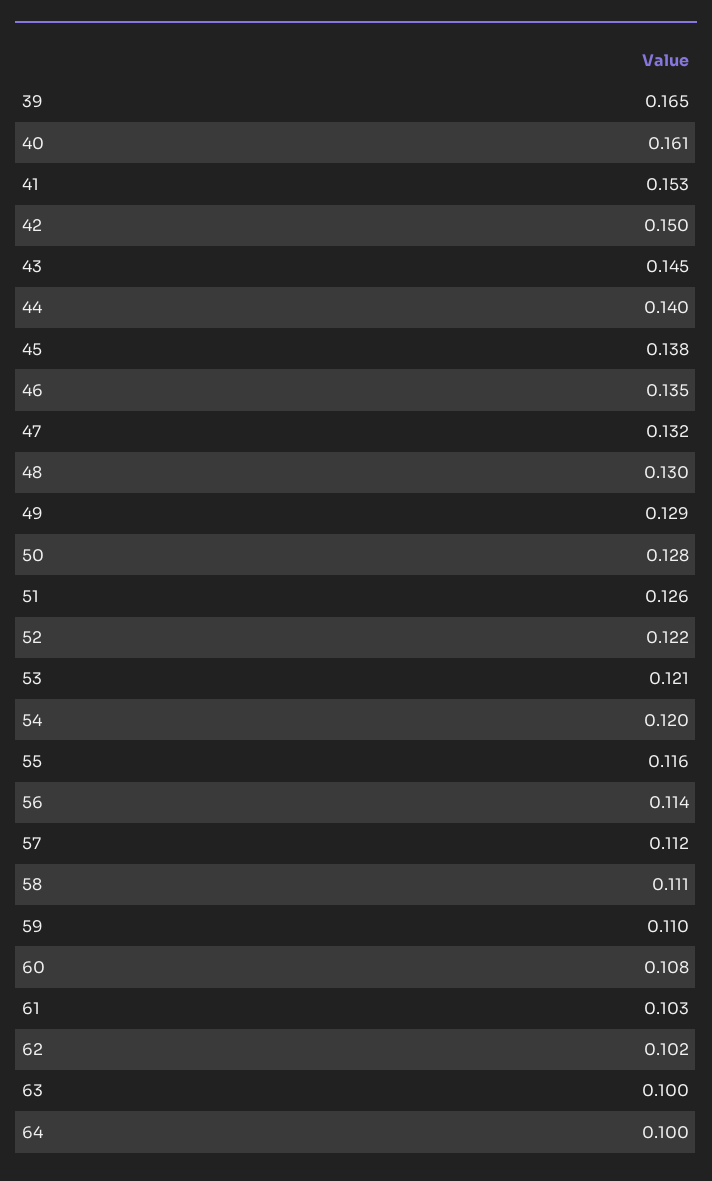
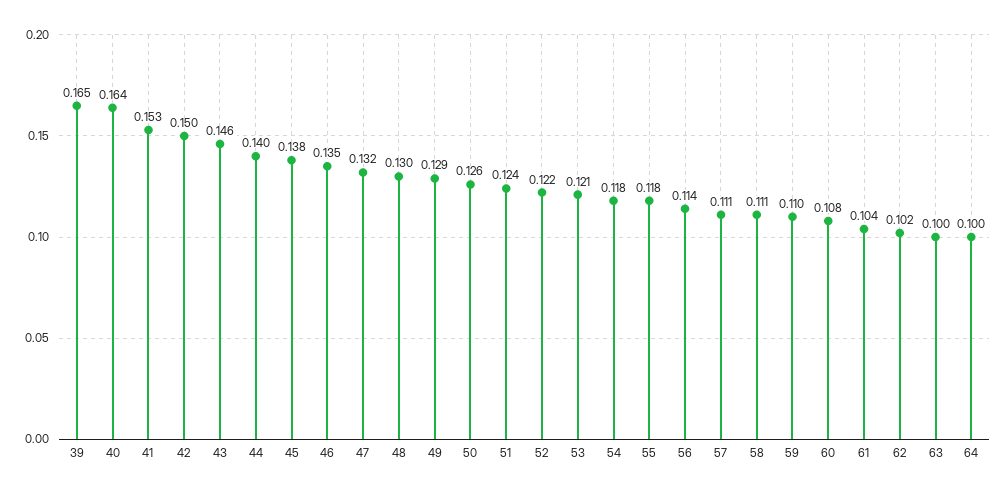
40: 0.161 -> 0.164
43: 0.145 -> 0.146
50: 0.128 -> 0.126
51: 0.126 -> 0.124
54: 0.12 -> 0.118
55: 0.116 -> 0.118
57: 0.112 -> 0.111
61: 0.103 -> 0.104

